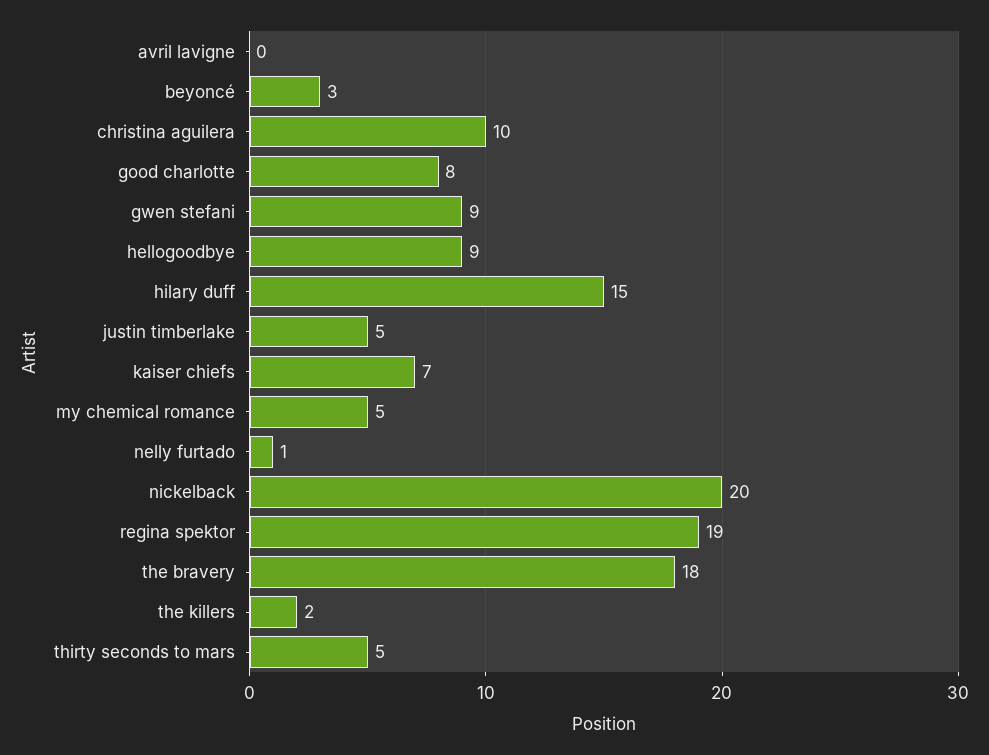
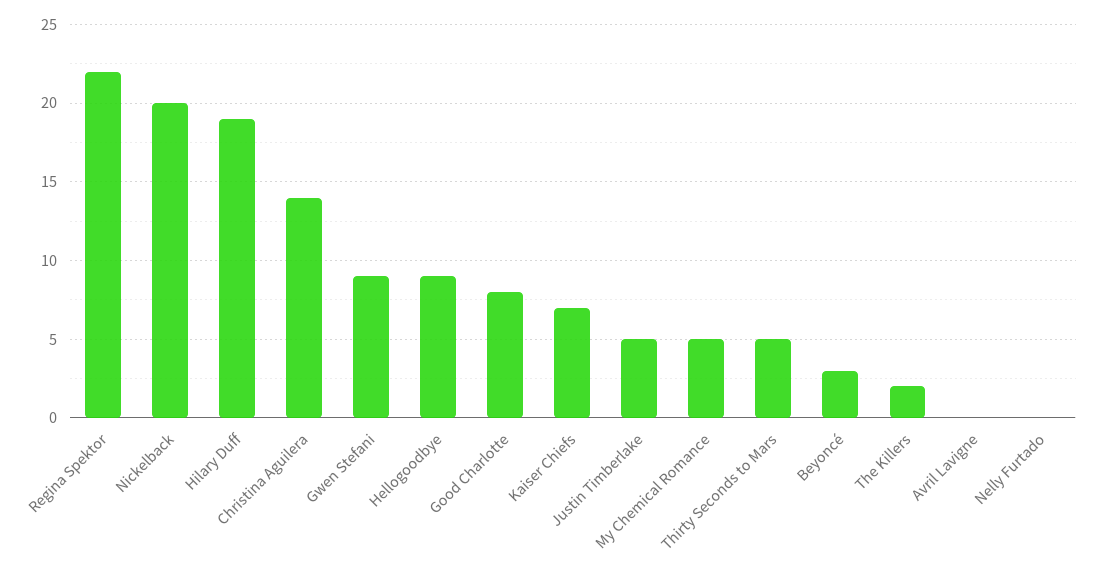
christina aguilera: 10 -> 14
hilary duff: 15 -> 19
nelly furtado: 1 -> 0
regina spektor: 19 -> 22
the bravery: 18 -> none

